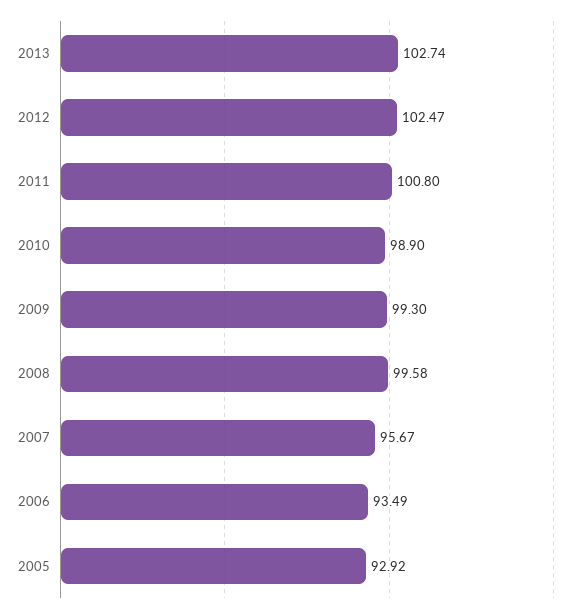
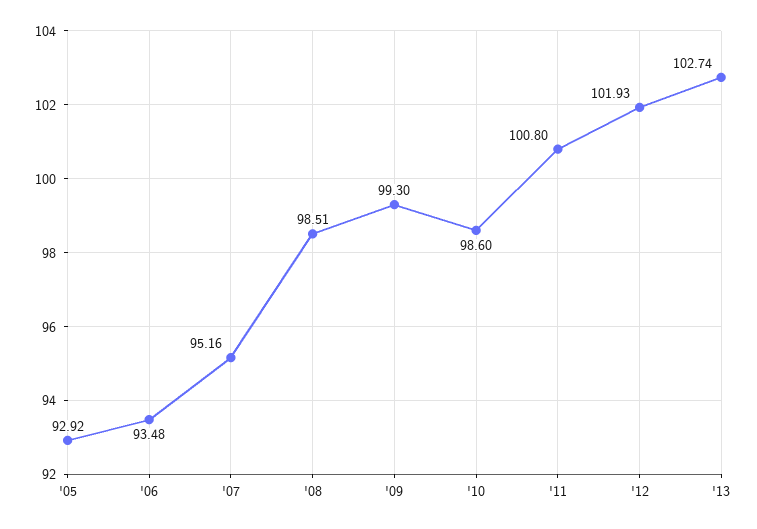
2012: 102.47 -> 101.93
2010: 98.9 -> 98.6
2008: 99.58 -> 98.51
2007: 95.67 -> 95.16
2006: 93.49 -> 93.48

